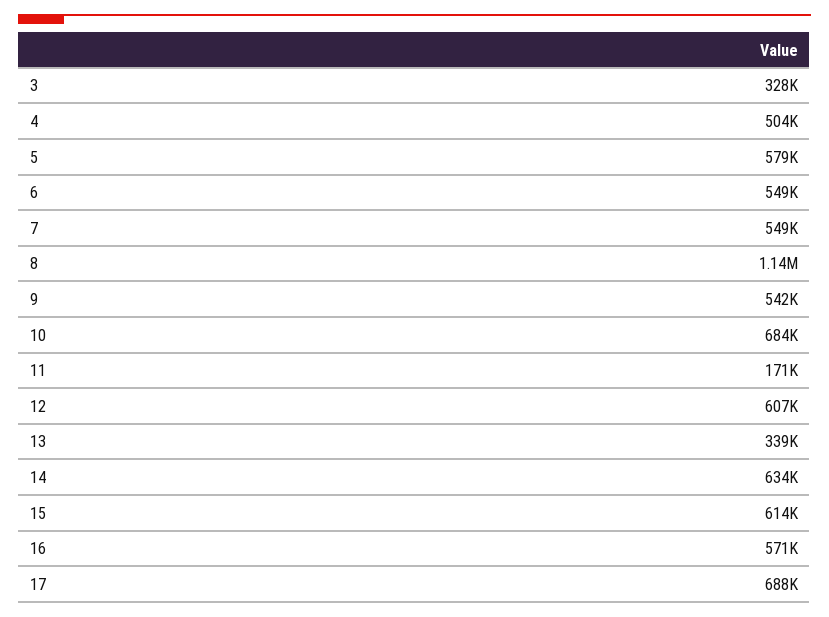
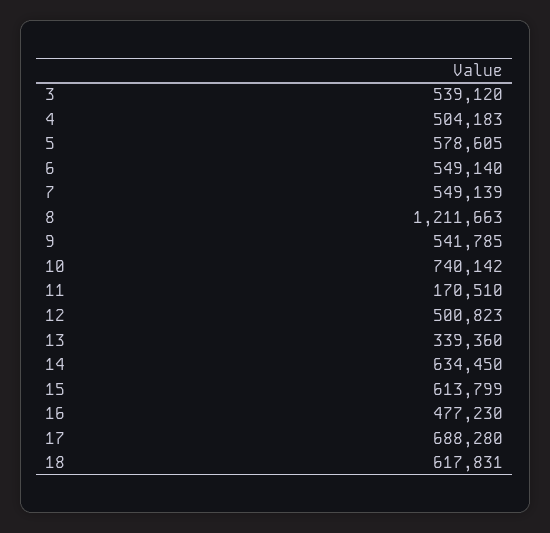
3: 328000 -> 539120
8: 1140000 -> 1211663
10: 684000 -> 740142
12: 607000 -> 500823
16: 571000 -> 477230
18: none -> 617831

